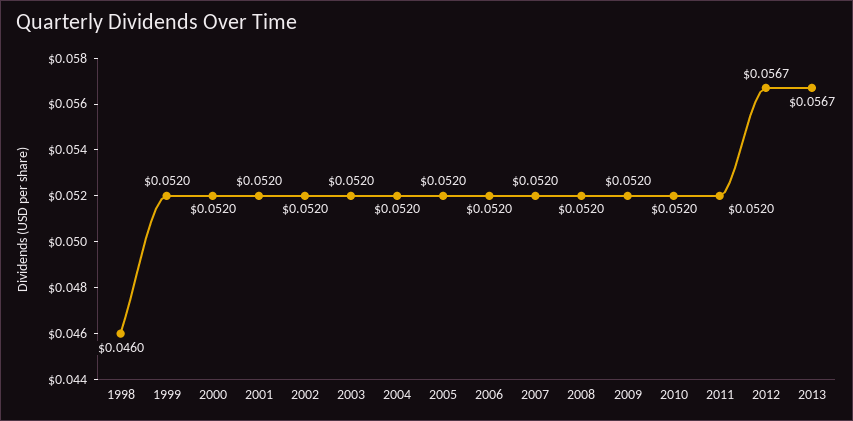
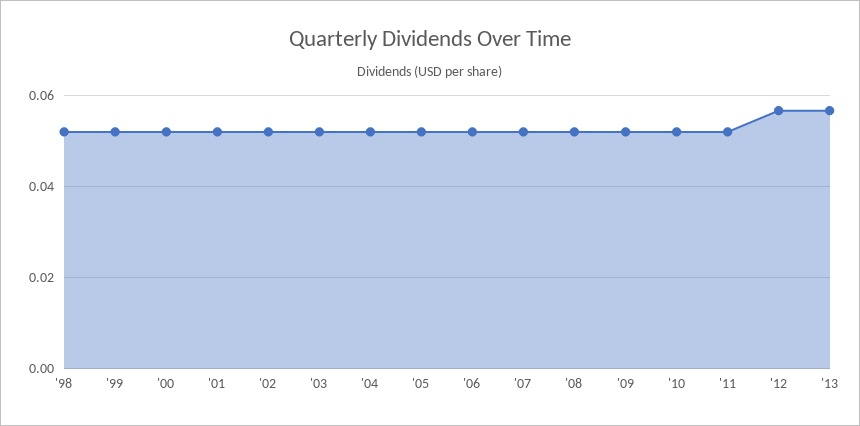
1998: 0.046 -> 0.052

